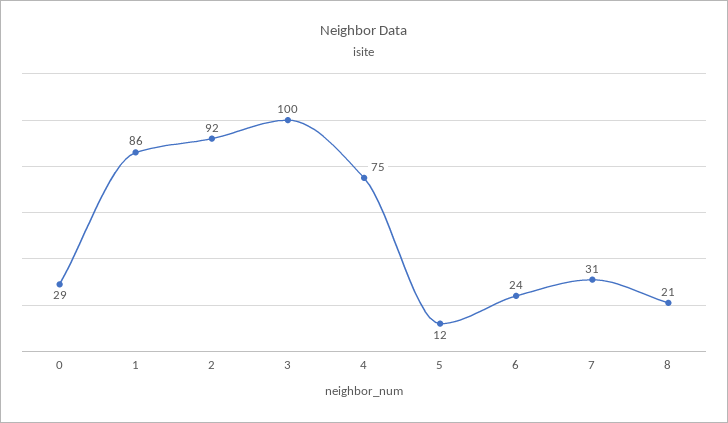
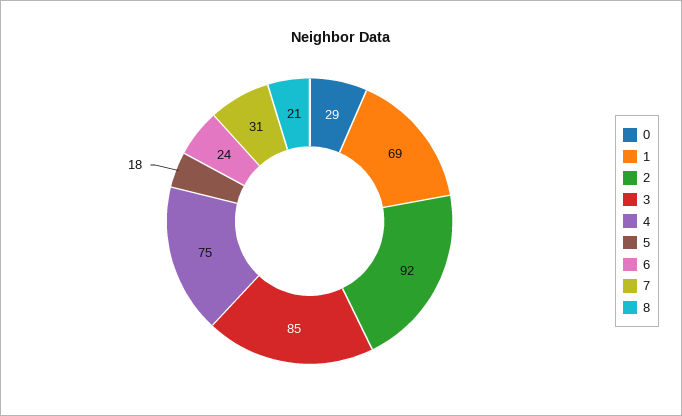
1: 86 -> 69
3: 100 -> 85
5: 12 -> 18

